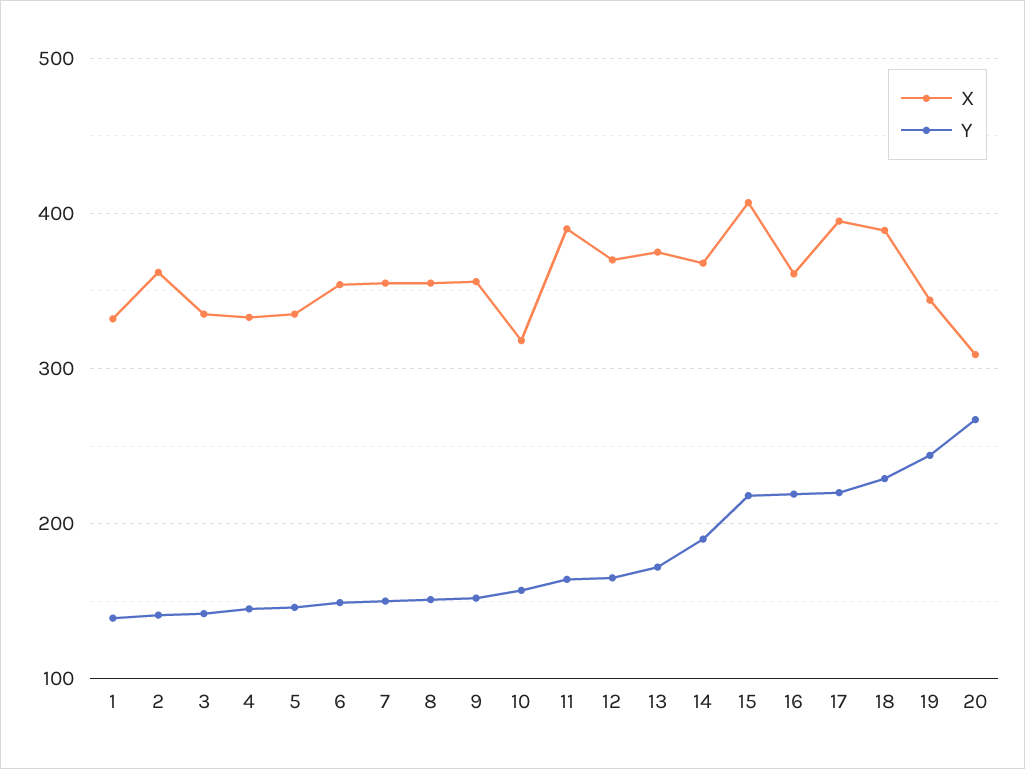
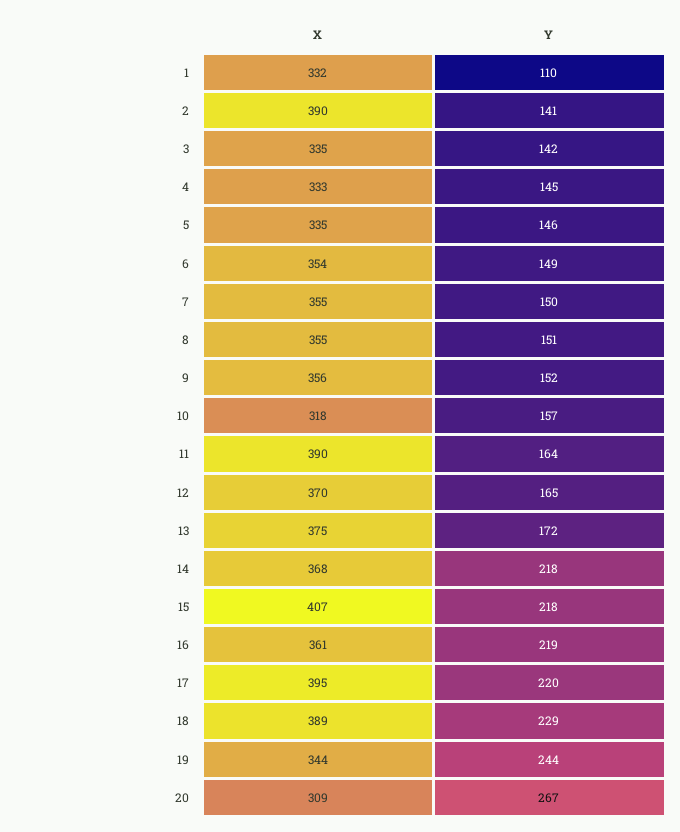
Y, 1: 140 -> 110
X, 2: 360 -> 390
Y, 14: 190 -> 218

